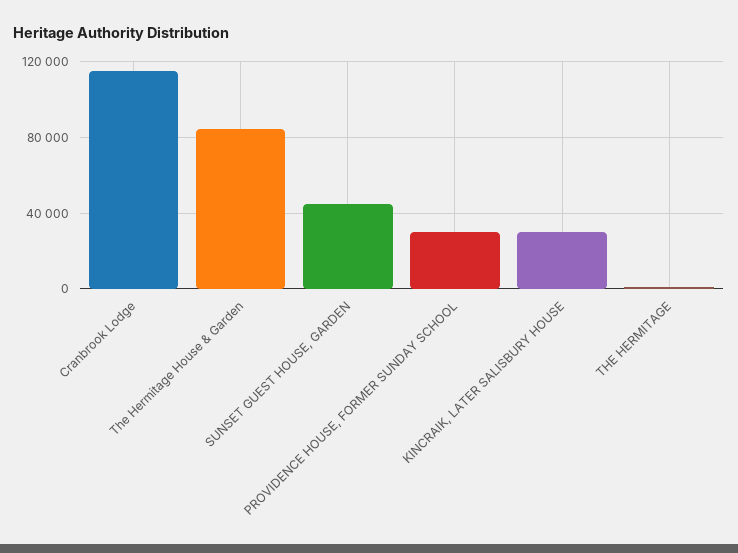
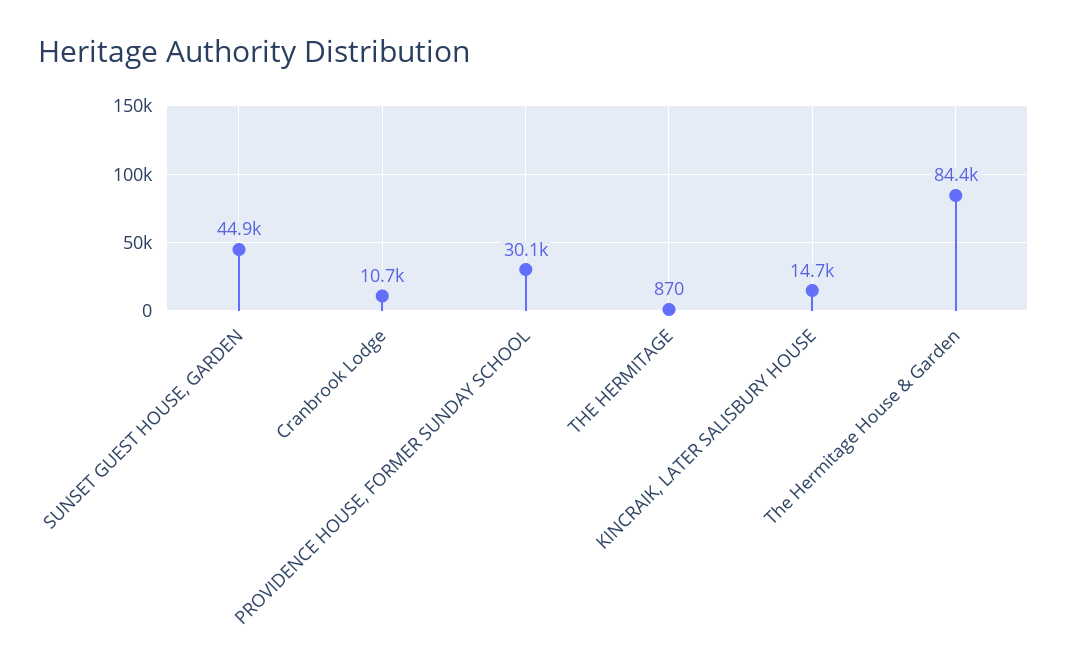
Cranbrook Lodge: 115000 -> 10700
KINCRAIK, LATER SALISBURY HOUSE: 30000 -> 14700

